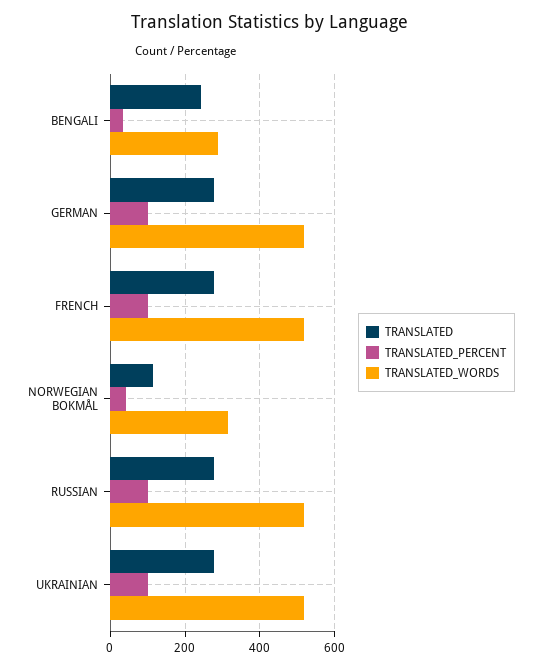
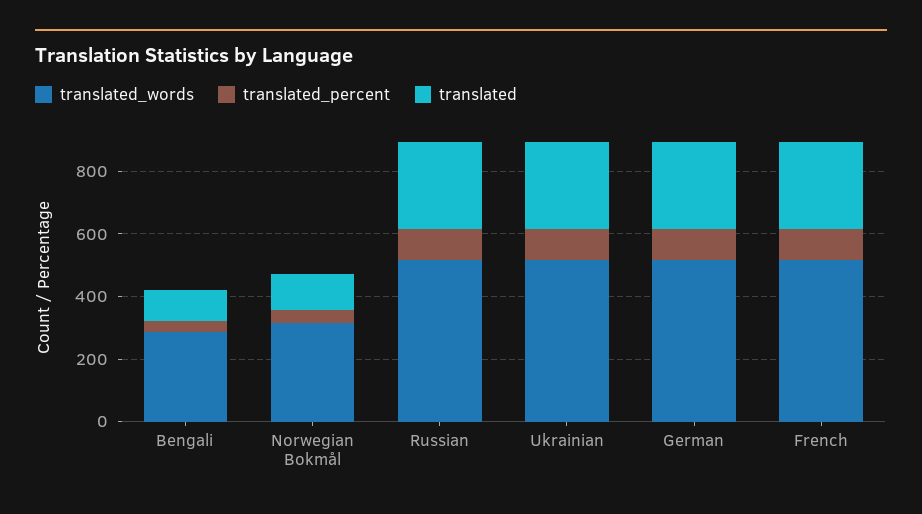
TRANSLATED, BENGALI: 240 -> 100

